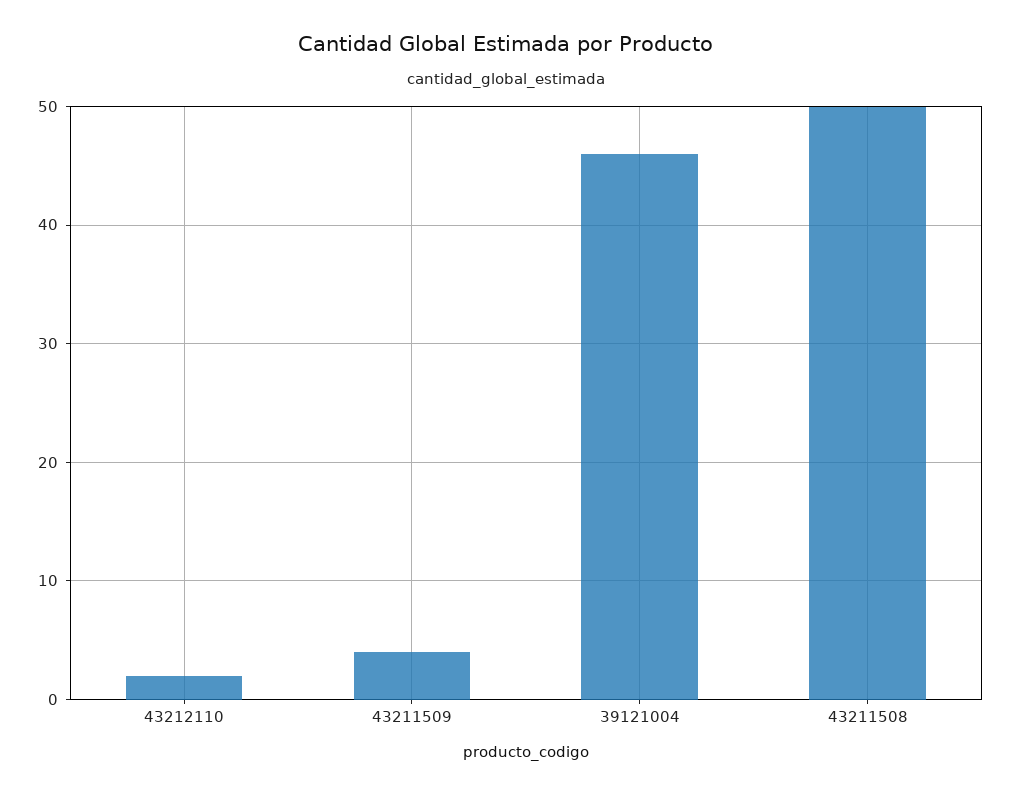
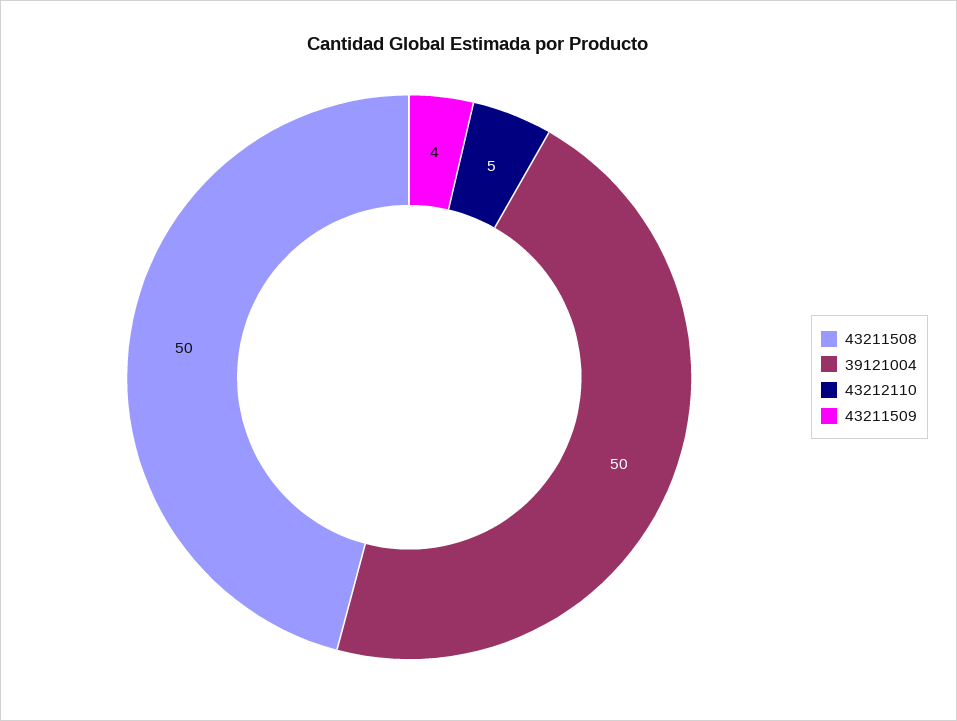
43212110: 2 -> 5
39121004: 46 -> 50

